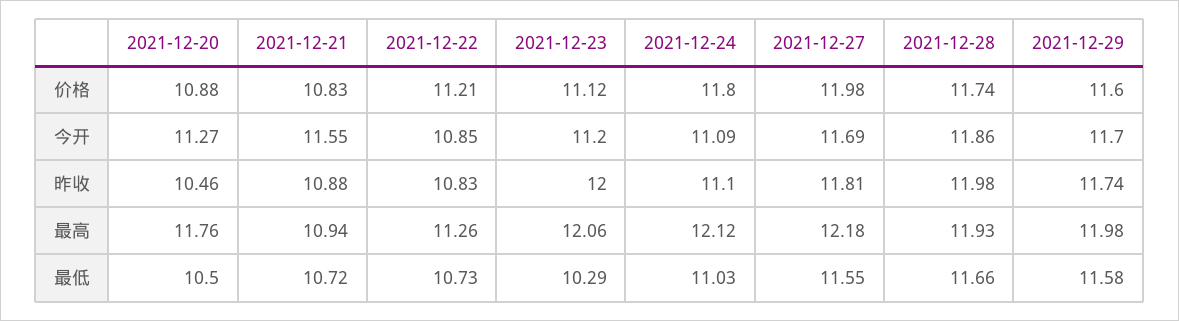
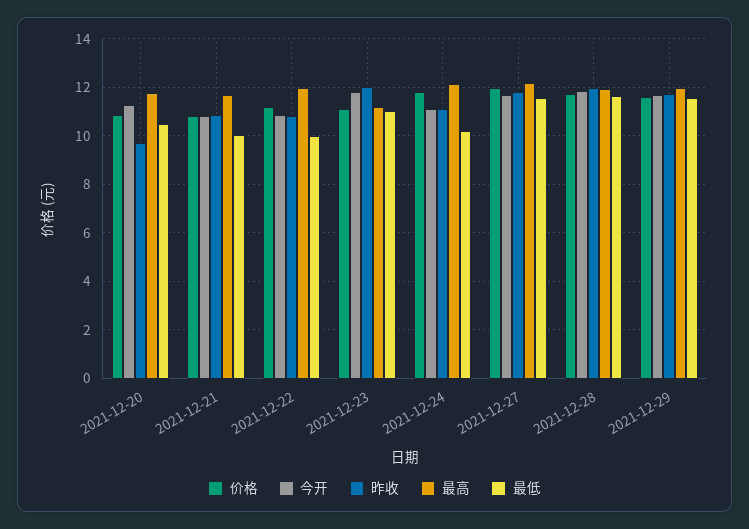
今开, 2021-12-21: 11.55 -> 10.75
今开, 2021-12-23: 11.2 -> 11.75
昨收, 2021-12-20: 10.46 -> 9.75
最高, 2021-12-21: 10.94 -> 11.75
最高, 2021-12-22: 11.26 -> 12
最高, 2021-12-23: 12.06 -> 11.25
最低, 2021-12-21: 10.72 -> 10
最低, 2021-12-22: 10.73 -> 10
最低, 2021-12-23: 10.29 -> 11
最低, 2021-12-24: 11.03 -> 10.25

